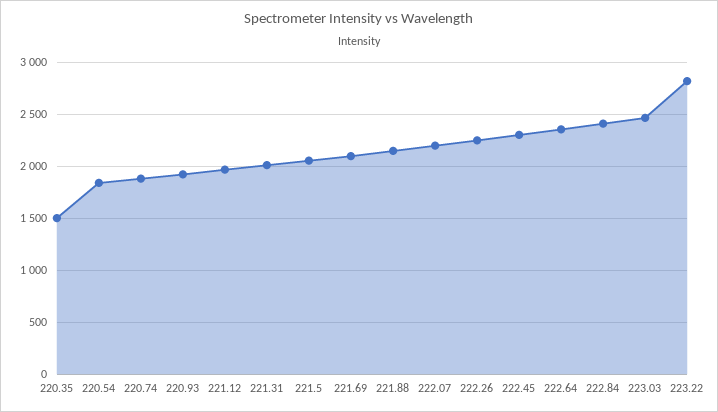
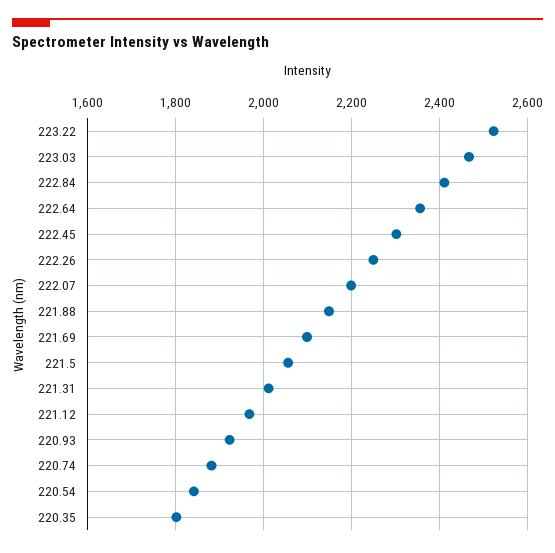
220.35: 1500 -> 1800
223.22: 2800 -> 2520

